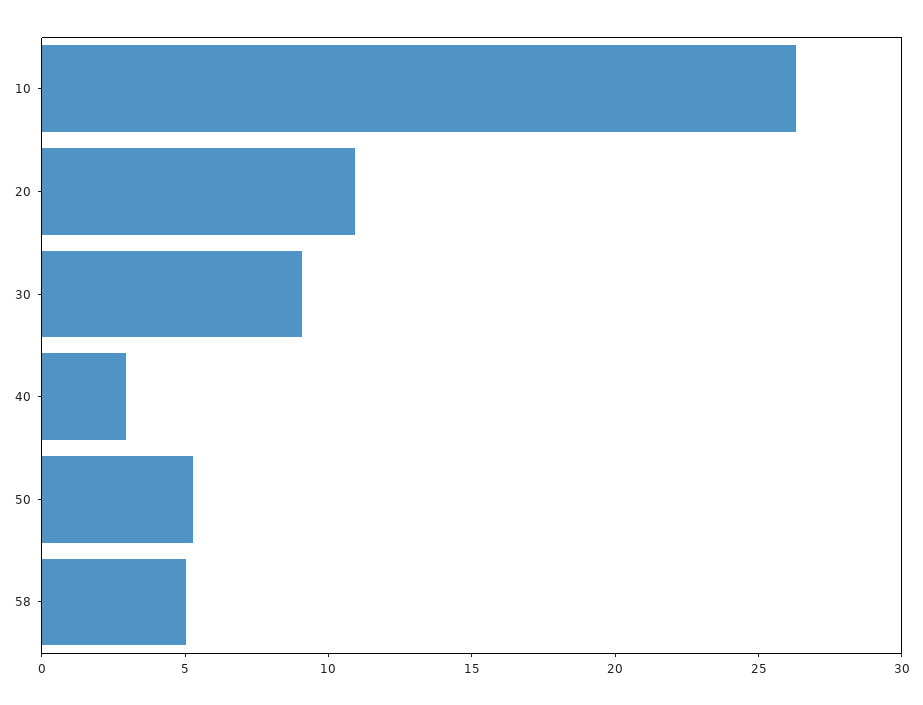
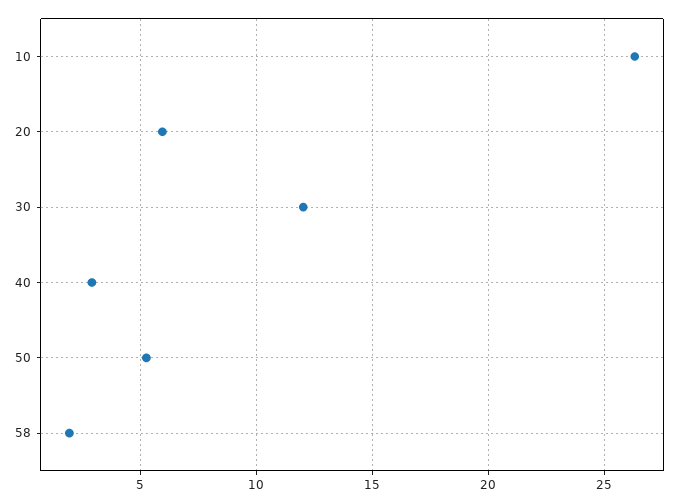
20: 11 -> 6
30: 9 -> 12
58: 5 -> 2

